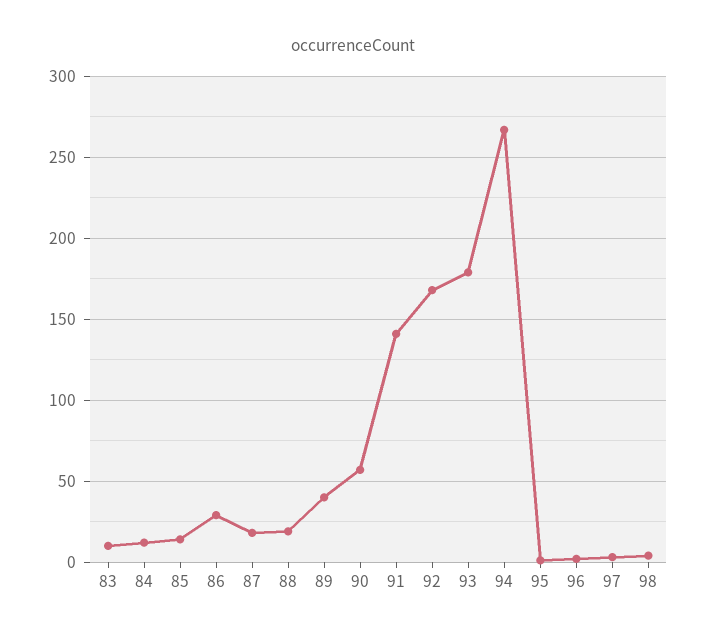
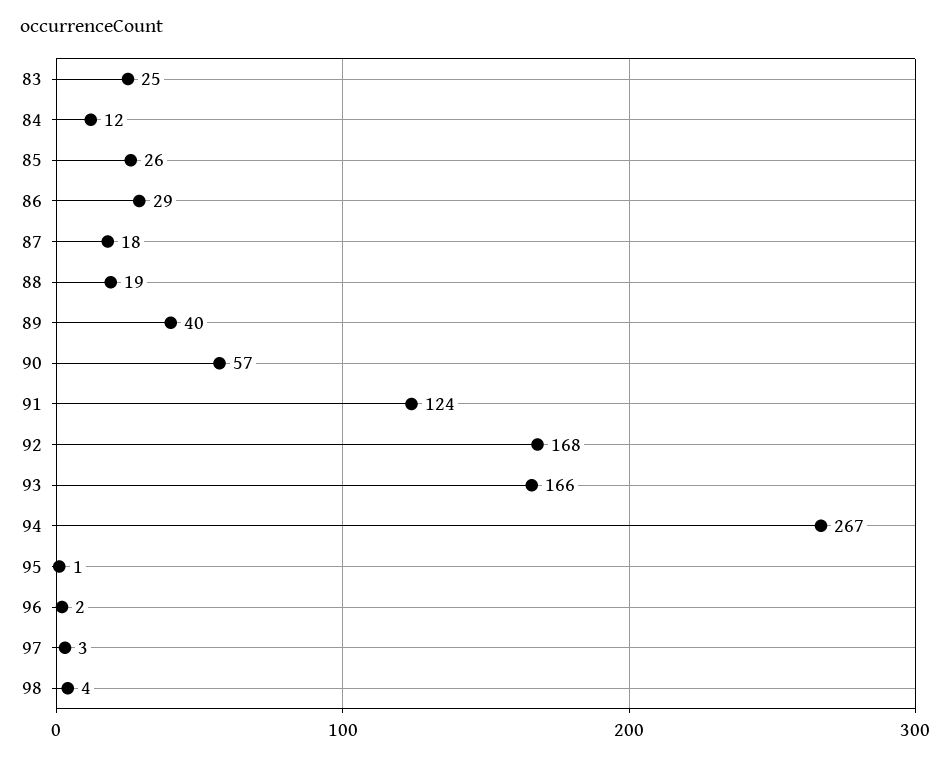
83: 10 -> 25
85: 15 -> 26
91: 140 -> 124
93: 180 -> 166

